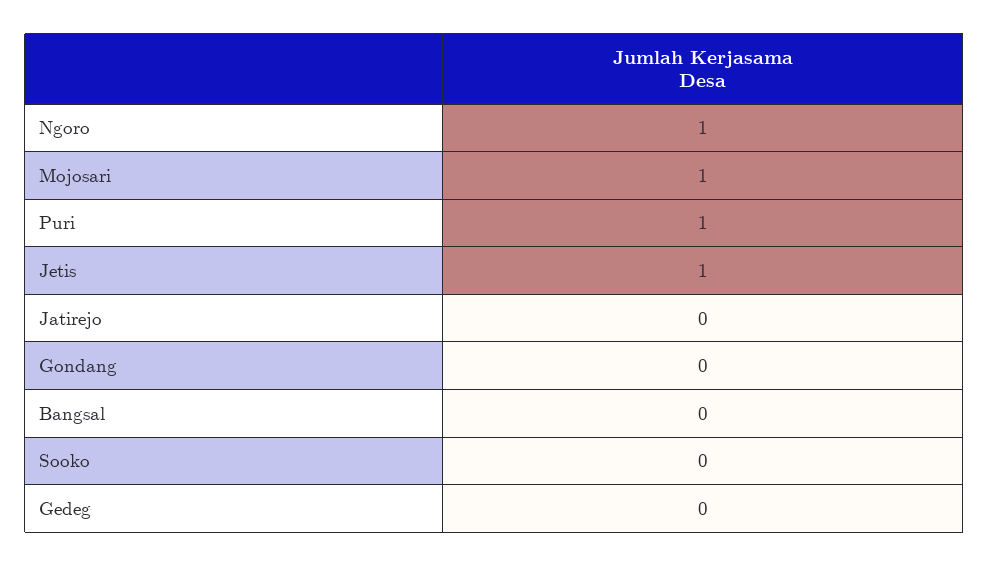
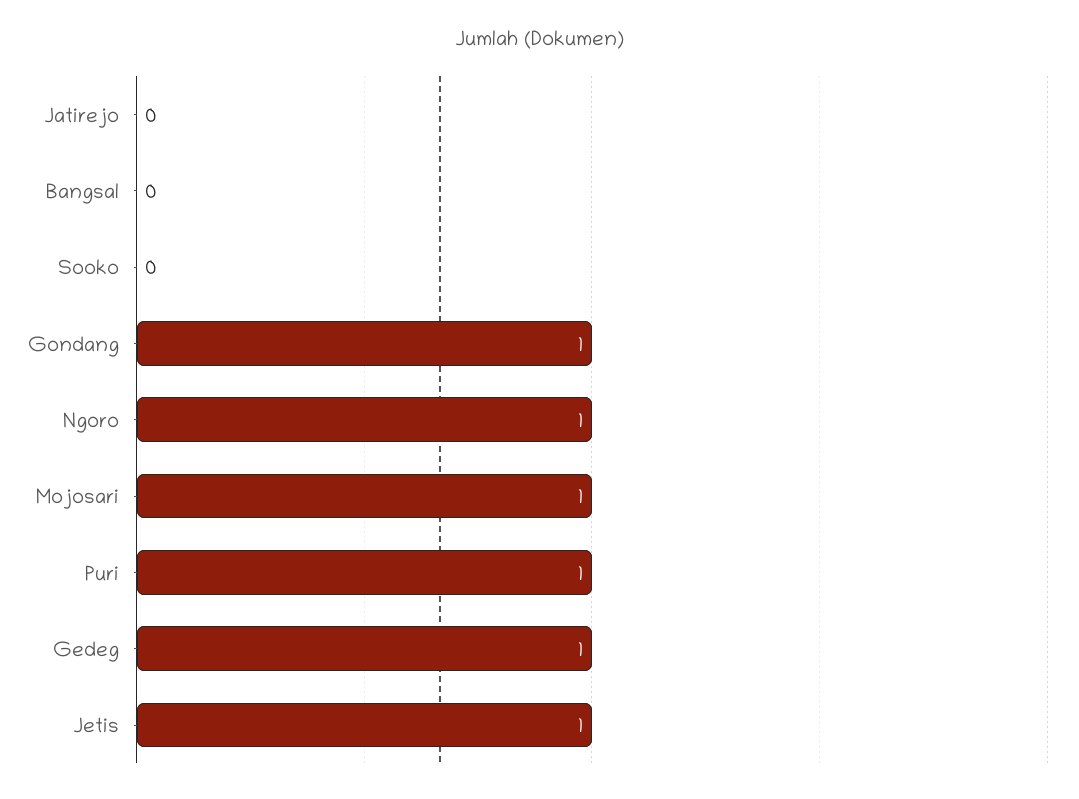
Gondang: 0 -> 1
Gedeg: 0 -> 1

